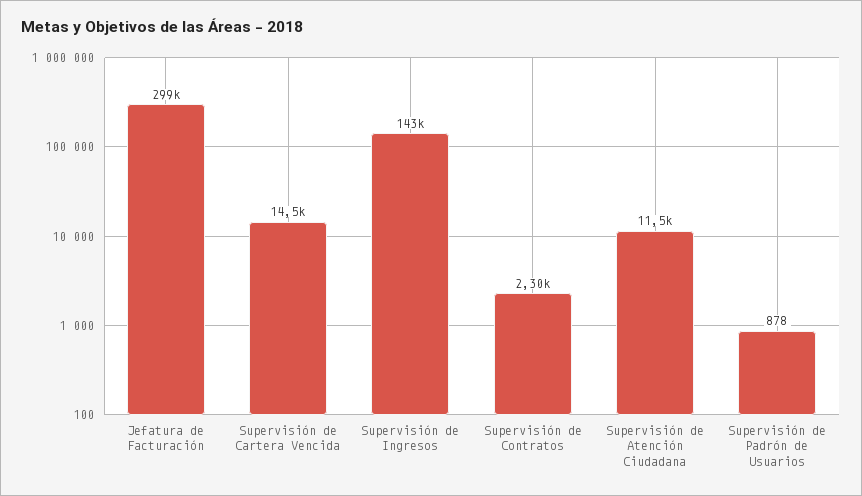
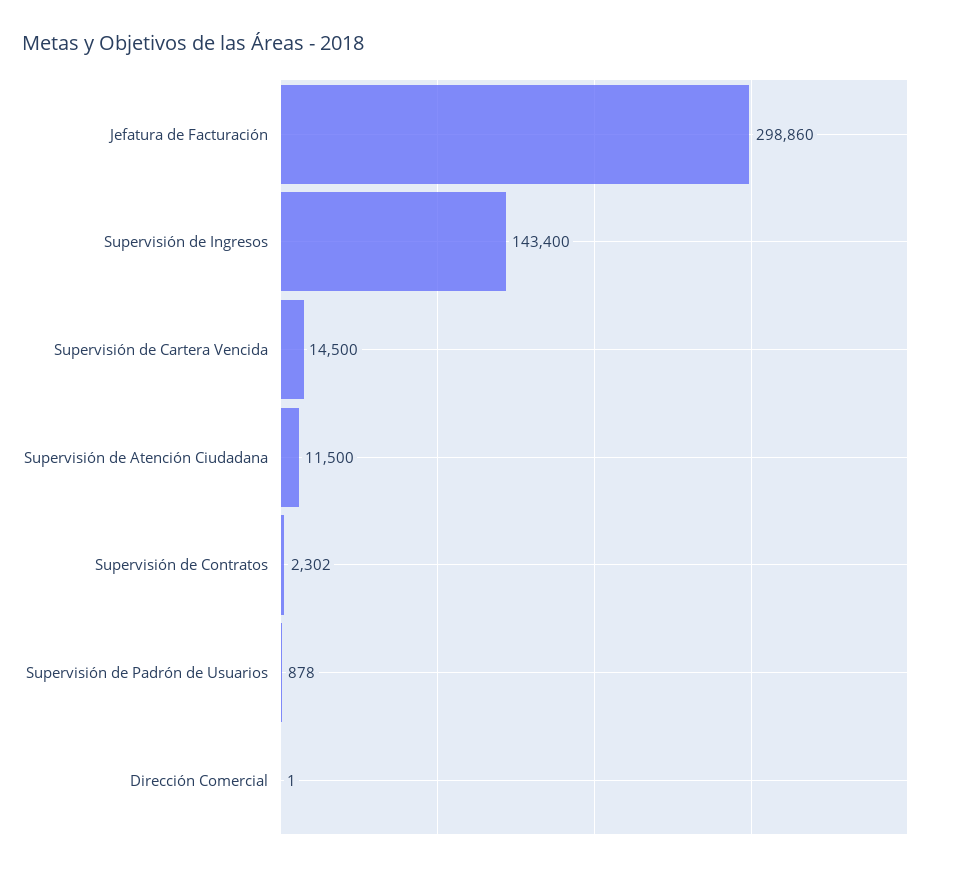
Dirección Comercial: none -> 1

